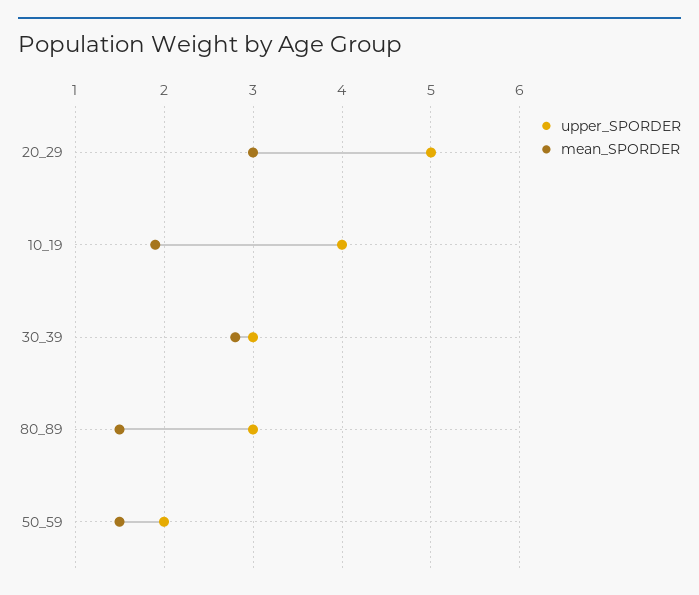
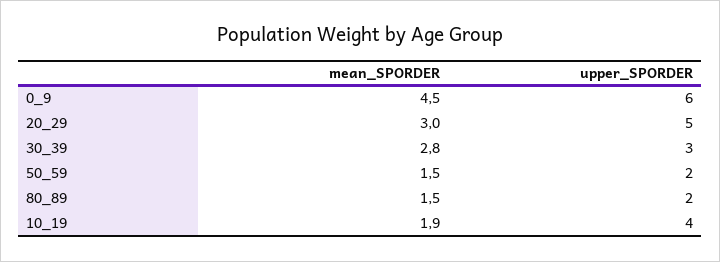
upper_SPORDER, 80_89: 3 -> 2
mean_SPORDER, 0_9: none -> 4.5
upper_SPORDER, 0_9: none -> 6

